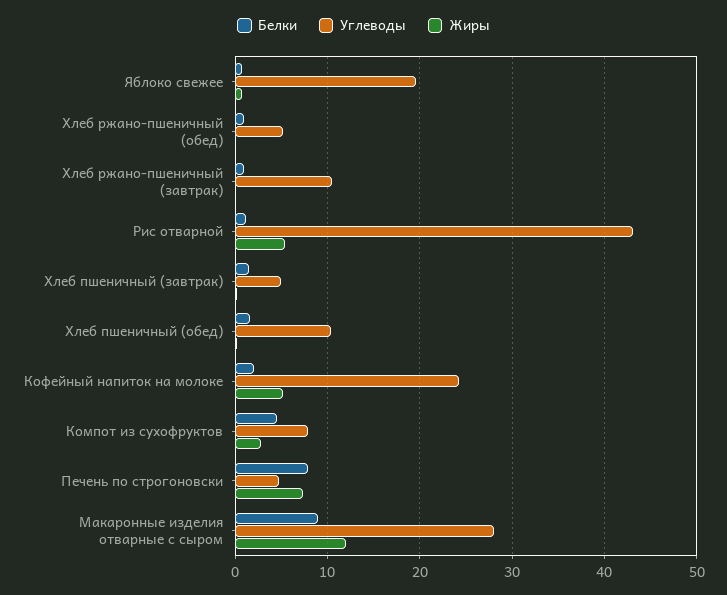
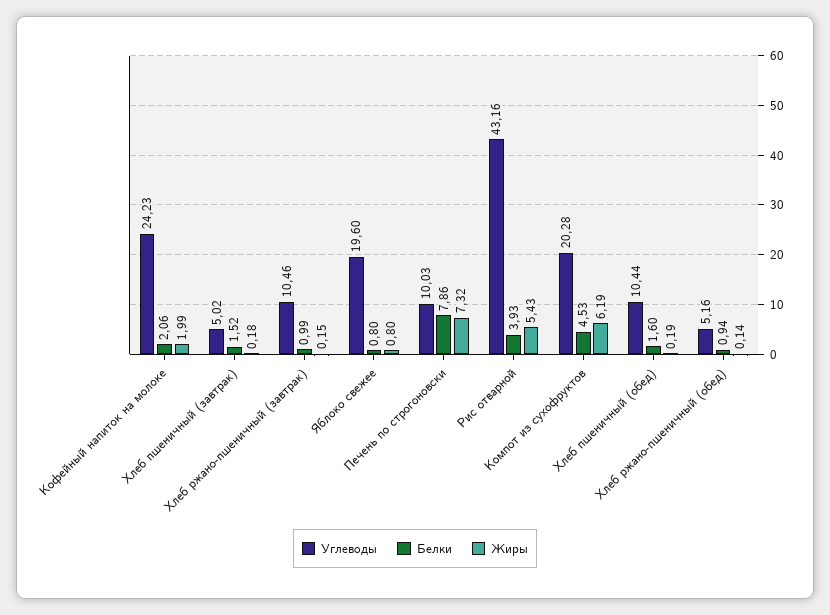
Белки, Рис отварной: 1 -> 3.93
Жиры, Кофейный напиток на молоке: 5 -> 1.99
Углеводы, Компот из сухофруктов: 8 -> 20.28
Жиры, Компот из сухофруктов: 3 -> 6.19
Углеводы, Печень по строгоновски: 5 -> 10.03
Белки, Макаронные изделия отварные с сыром: 9 -> none
Углеводы, Макаронные изделия отварные с сыром: 28 -> none
Жиры, Макаронные изделия отварные с сыром: 12 -> none

